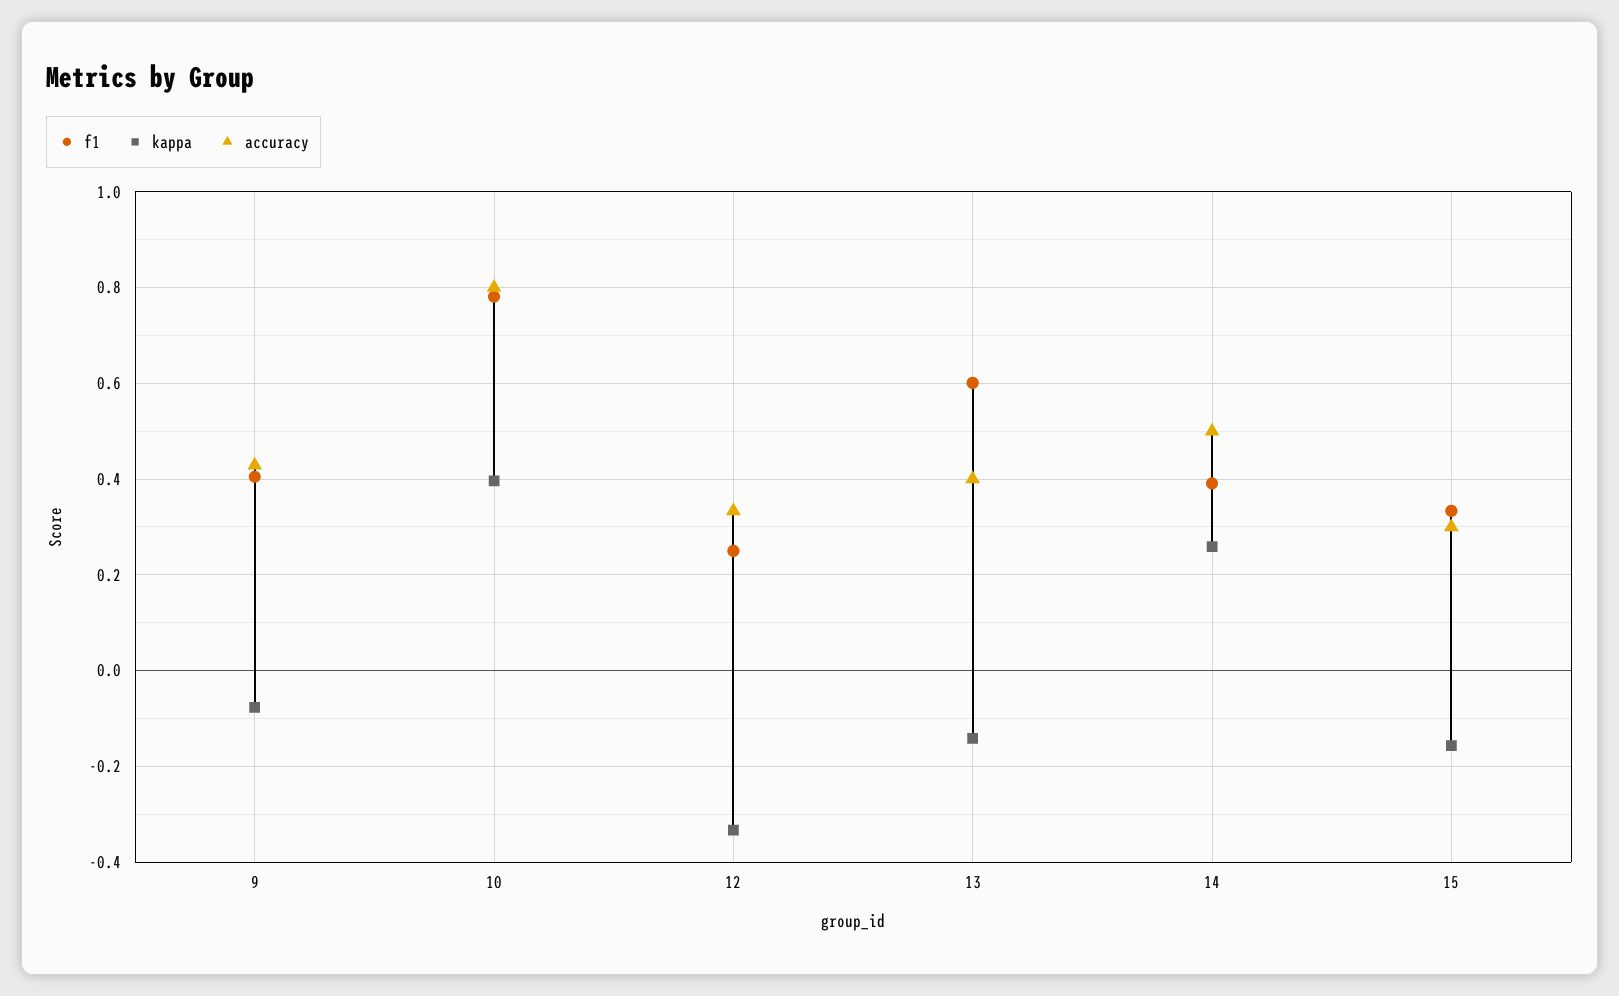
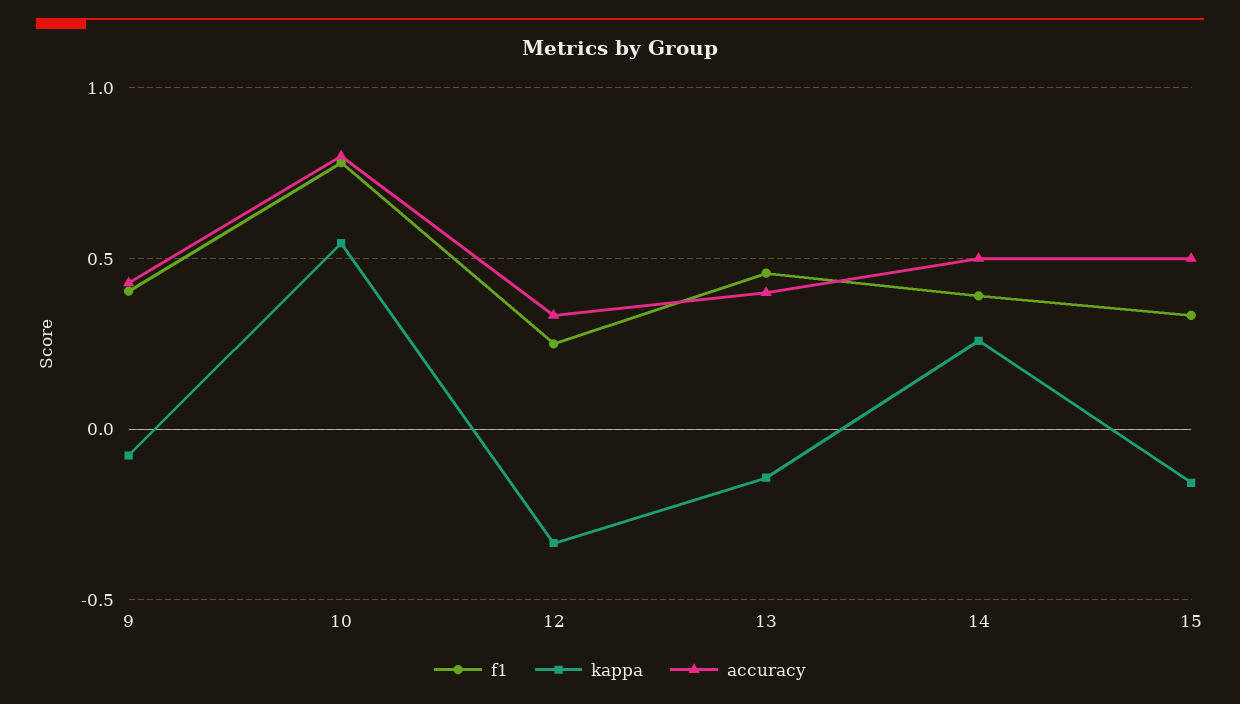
kappa, 10: 0.4 -> 0.55
f1, 13: 0.6 -> 0.45
accuracy, 15: 0.3 -> 0.5

